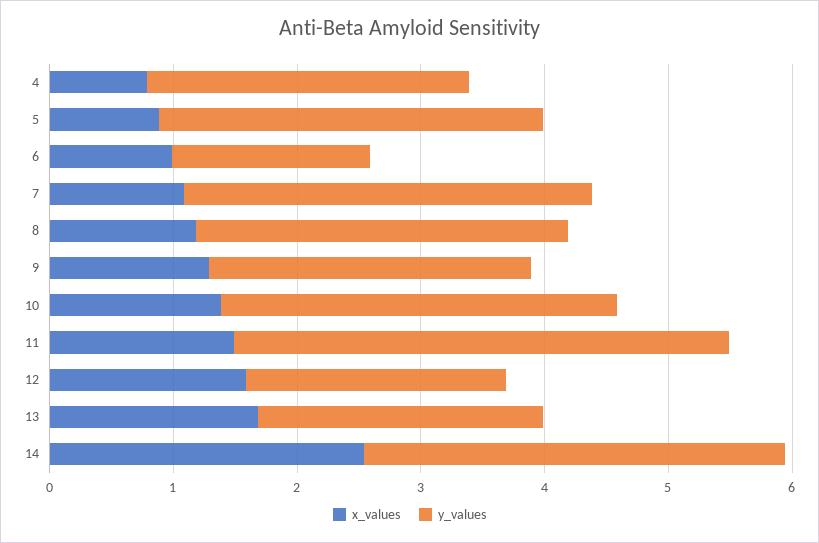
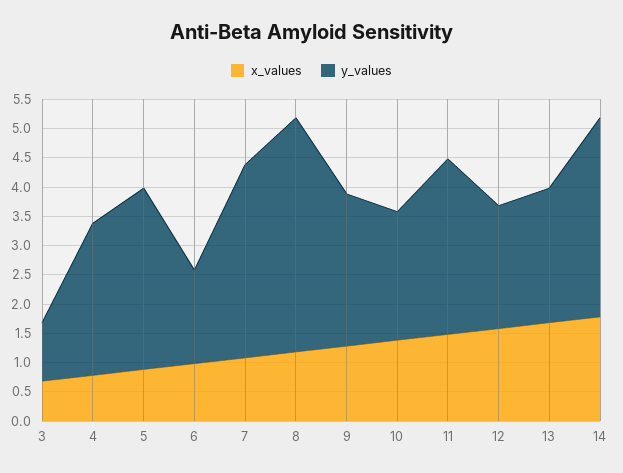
y_values, 8: 3 -> 4
y_values, 10: 3.2 -> 2.25
y_values, 11: 4 -> 3
x_values, 14: 2.6 -> 1.75
x_values, 3: none -> 0.75
y_values, 3: none -> 1

